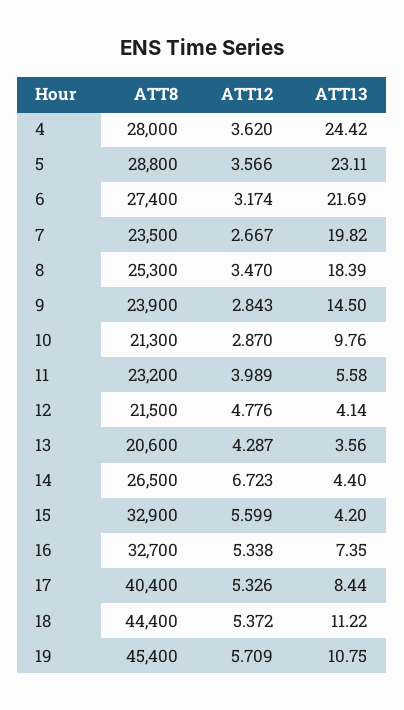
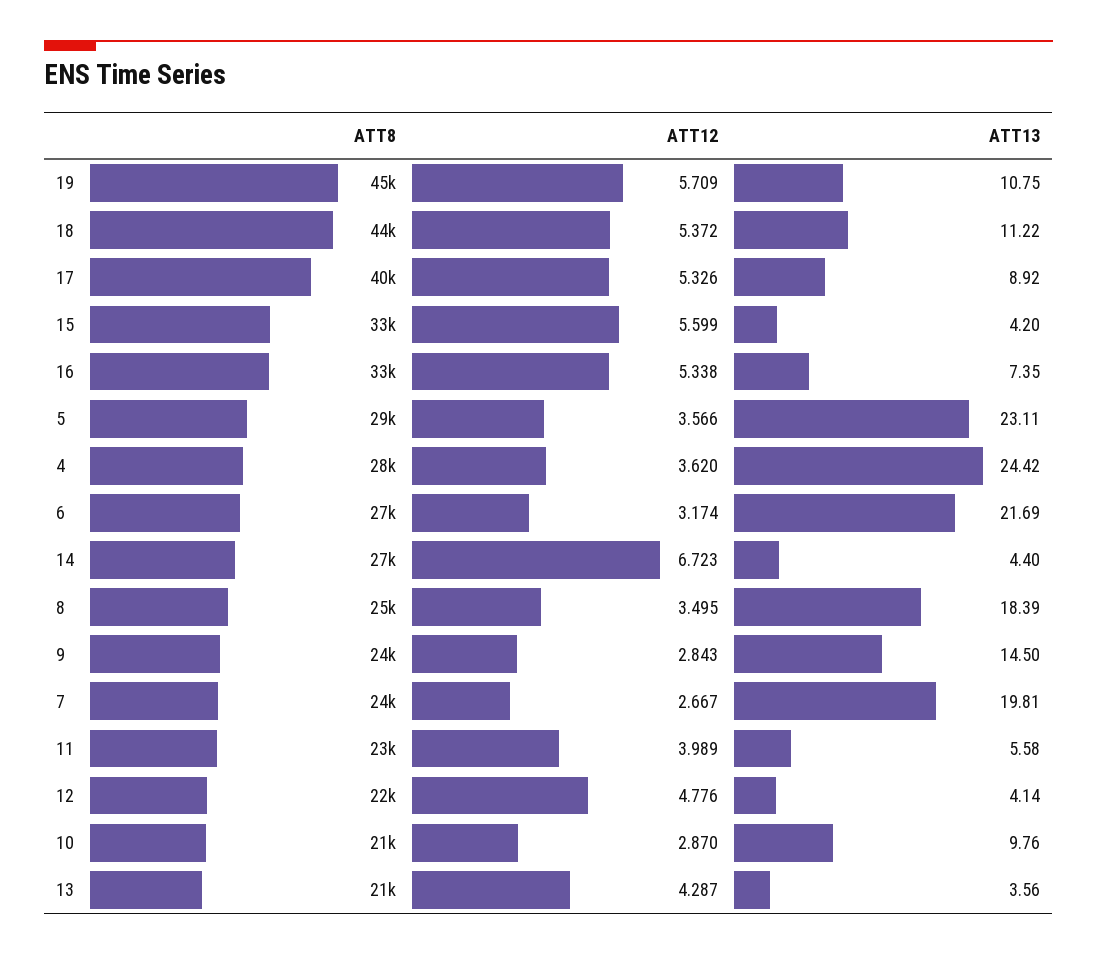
ATT13, 7: 19.82 -> 19.81
ATT12, 8: 3.47 -> 3.495
ATT13, 17: 8.44 -> 8.92

